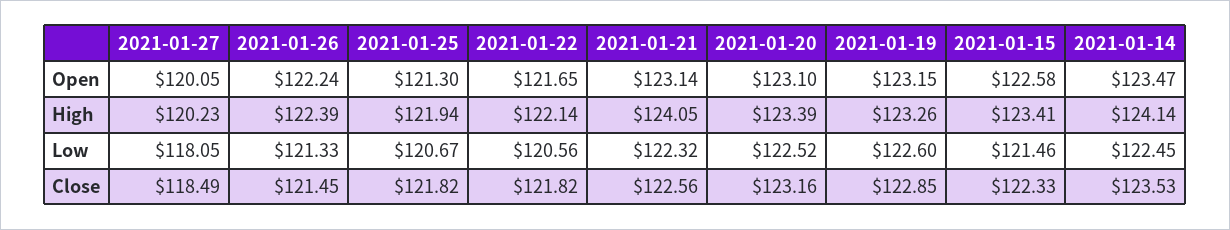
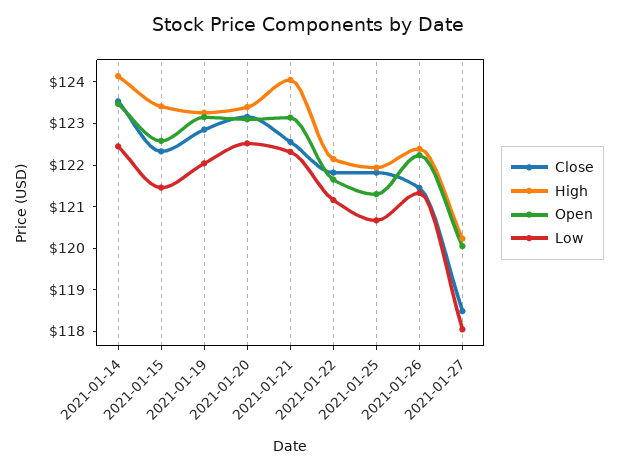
Low, 2021-01-22: 120.56 -> 121.2
Low, 2021-01-19: 122.6 -> 122

